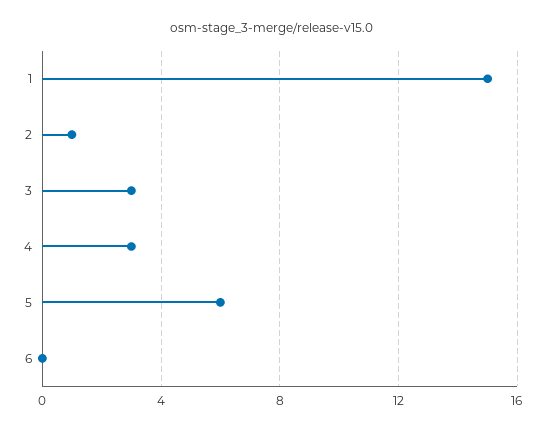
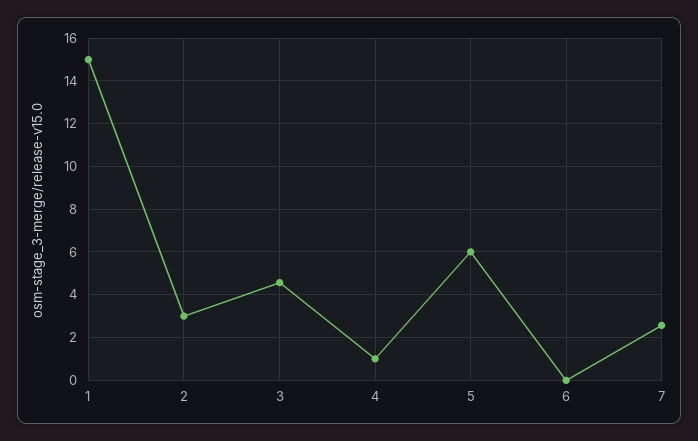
2: 1 -> 3
3: 3 -> 4.5
4: 3 -> 1
7: none -> 2.5

